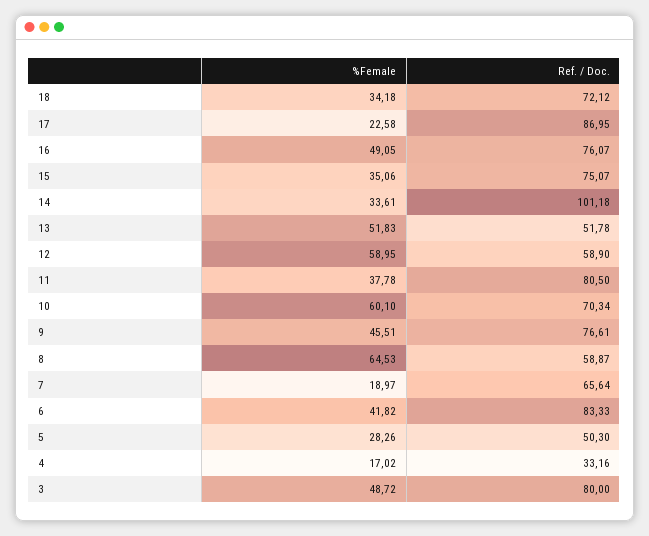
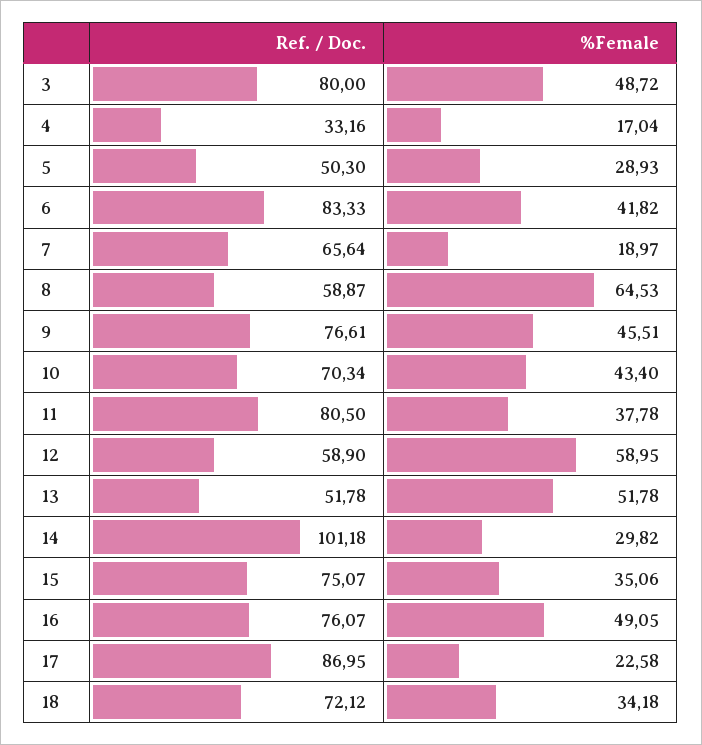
%Female, 14: 33.61 -> 29.82
%Female, 13: 51.83 -> 51.78
%Female, 10: 60.1 -> 43.4
%Female, 5: 28.26 -> 28.93
%Female, 4: 17.02 -> 17.04

